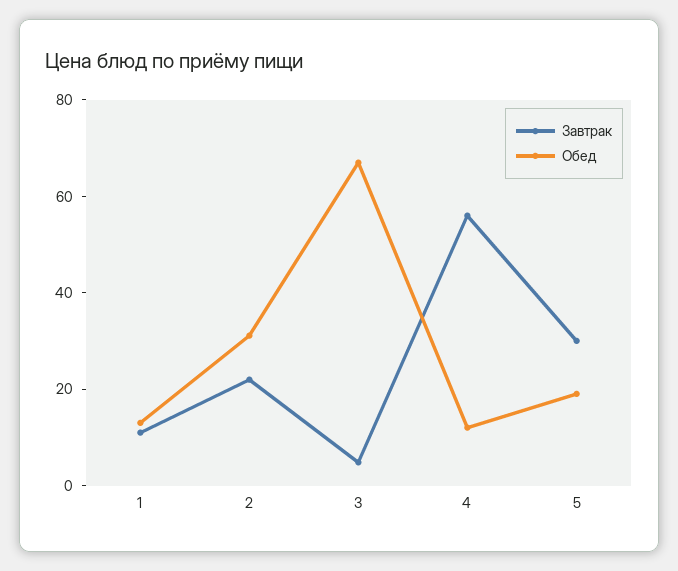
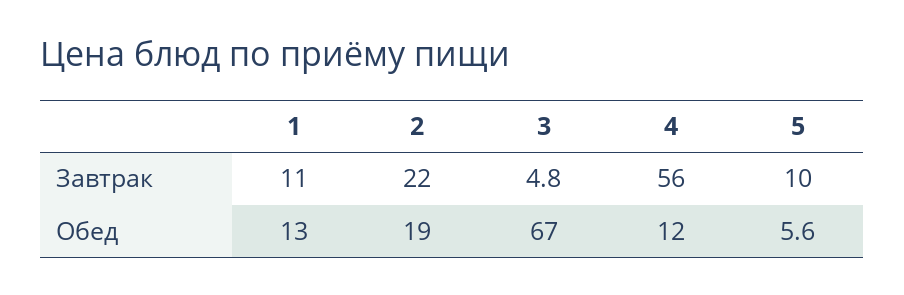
Обед, 2: 30 -> 19
Завтрак, 5: 30 -> 10
Обед, 5: 20 -> 5.6

